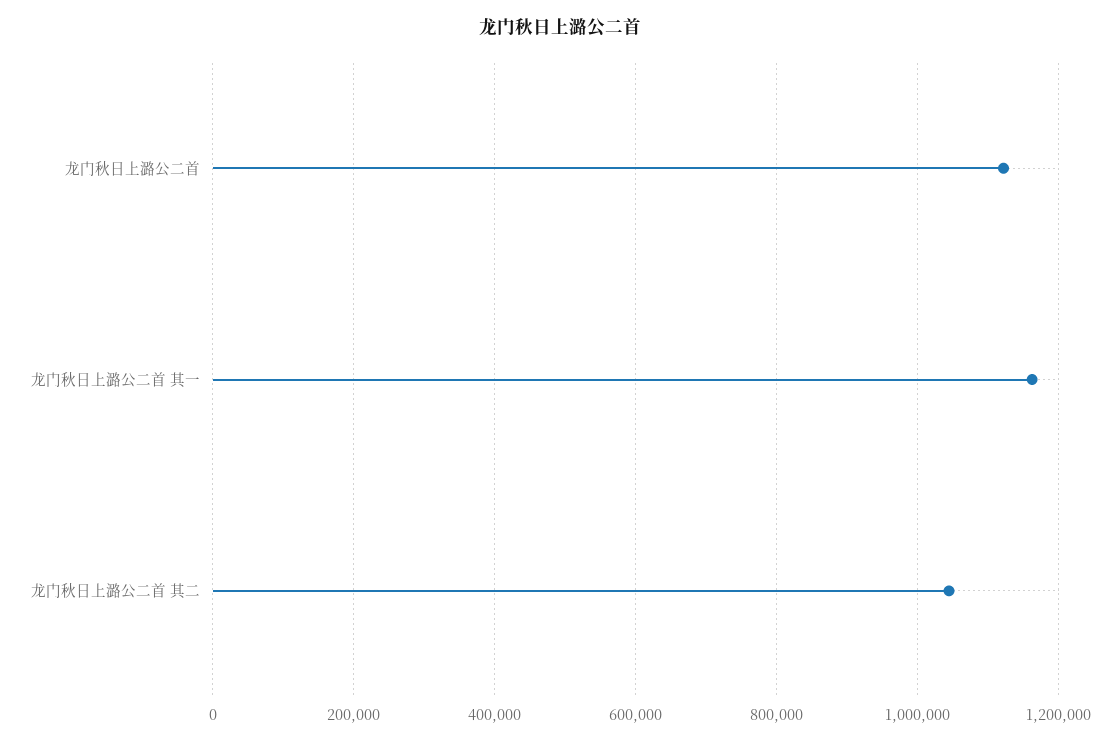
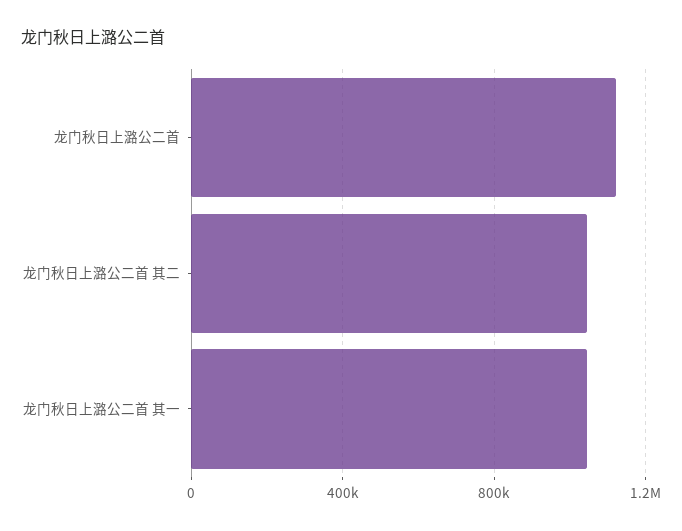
龙门秋日上潞公二首 其一: 1160000 -> 1050000

